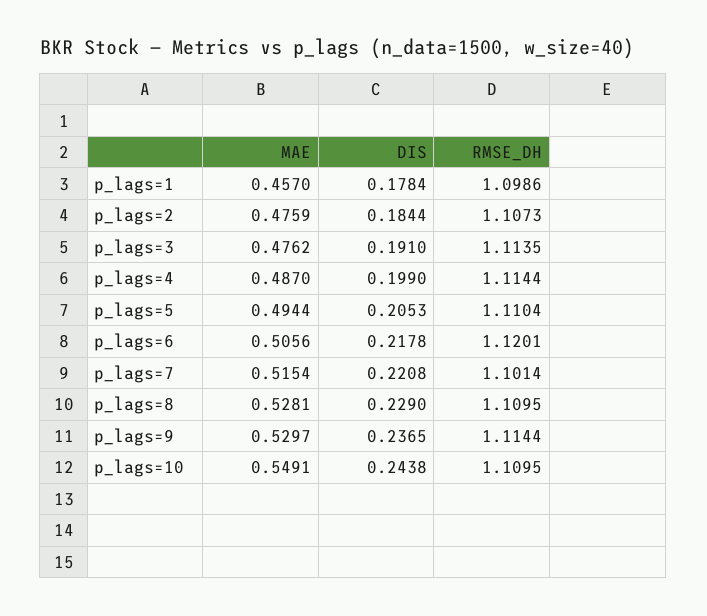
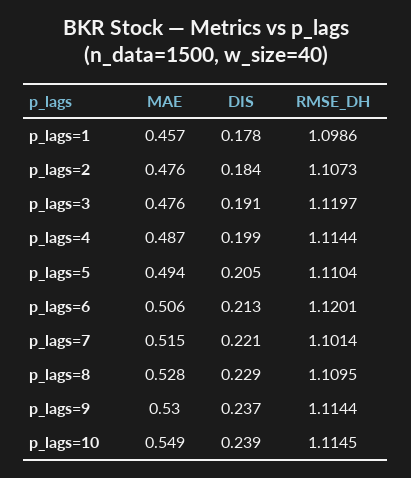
RMSE_DH, p_lags=3: 1.1135 -> 1.1197
DIS, p_lags=6: 0.2178 -> 0.213
DIS, p_lags=10: 0.2438 -> 0.239
RMSE_DH, p_lags=10: 1.1095 -> 1.1145

